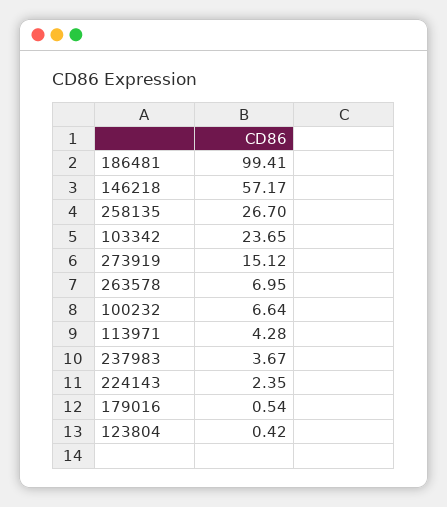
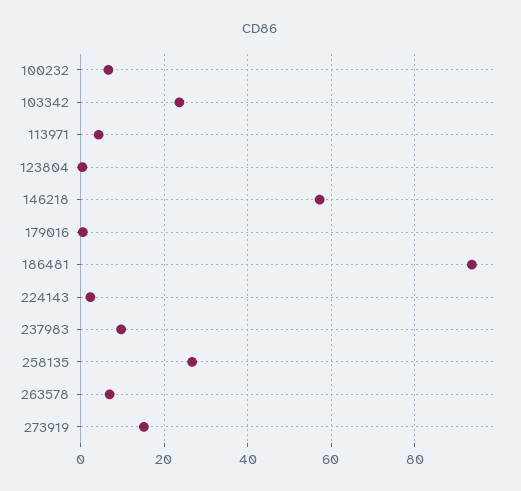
186481: 99.41 -> 94
237983: 3.67 -> 10

